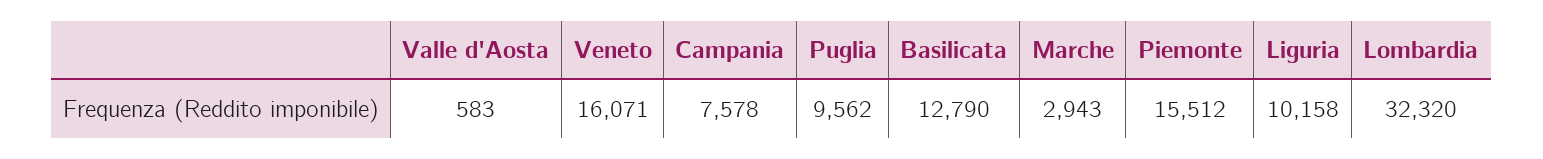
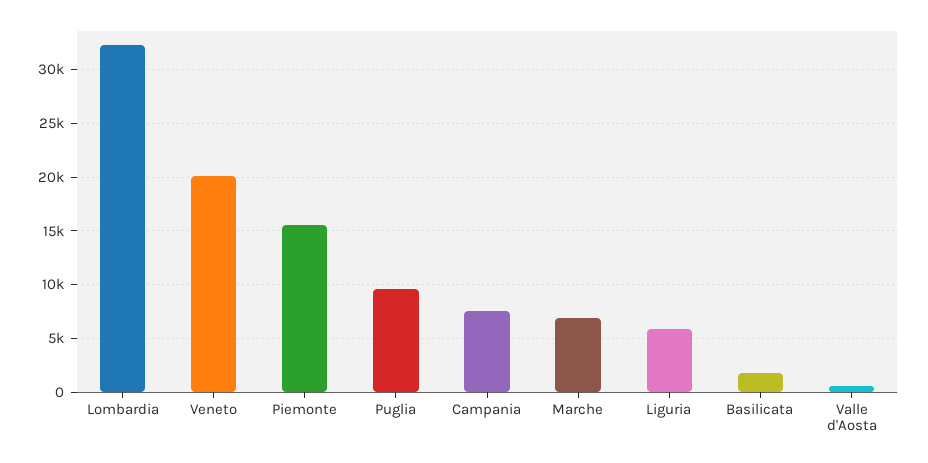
Veneto: 16071 -> 20000
Basilicata: 12790 -> 2000
Marche: 2943 -> 7000
Liguria: 10158 -> 6000

